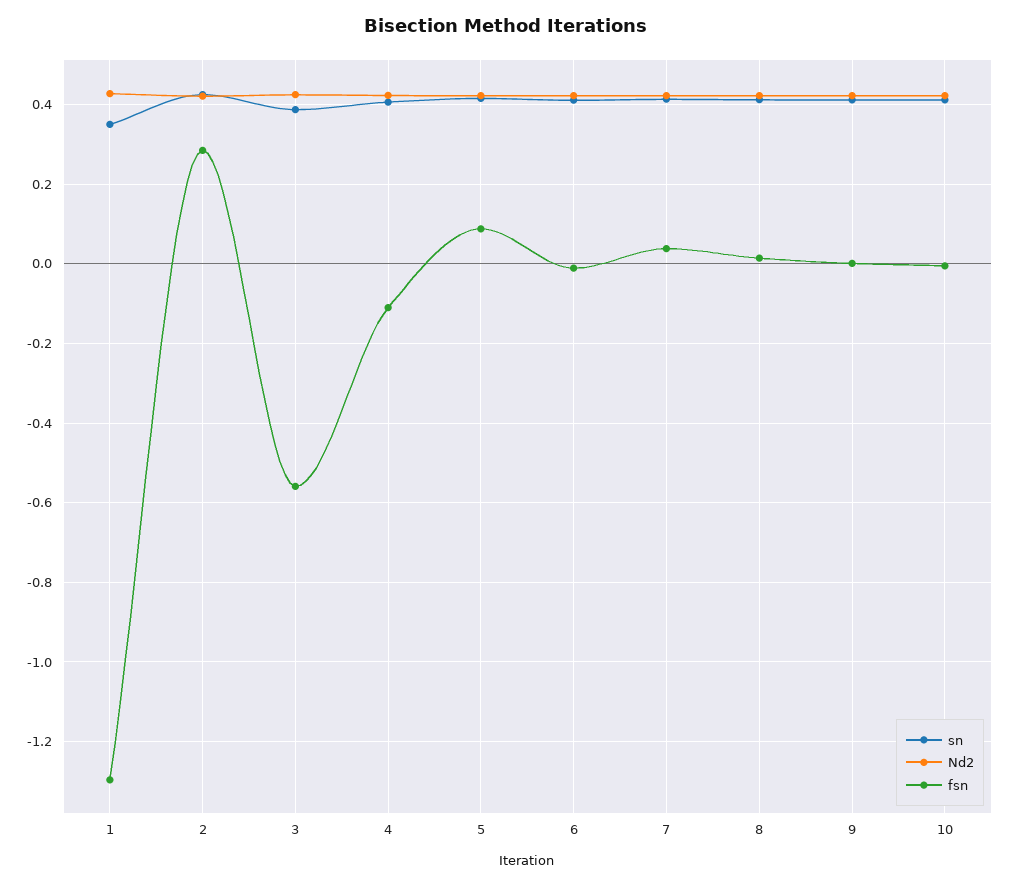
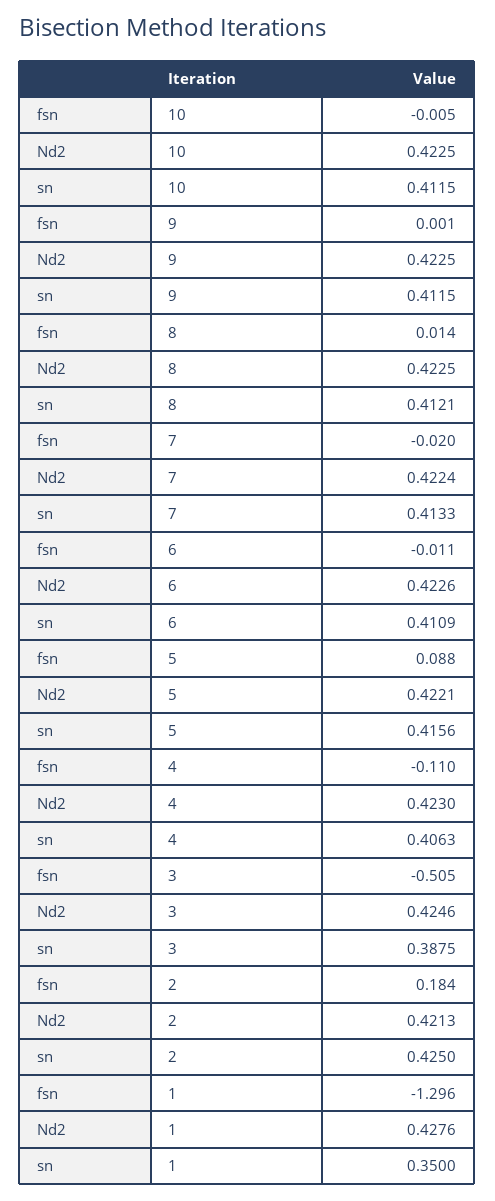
fsn, 2: 0.28 -> 0.184
fsn, 3: -0.56 -> -0.505
fsn, 7: 0.04 -> -0.02

